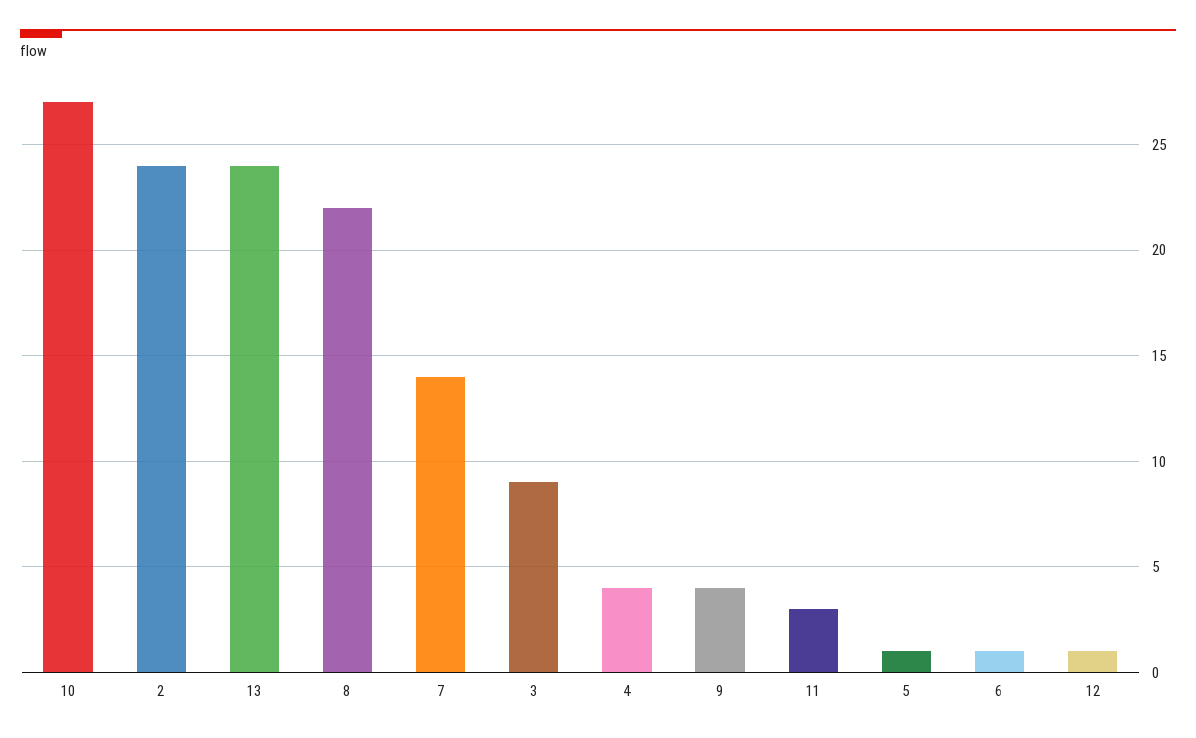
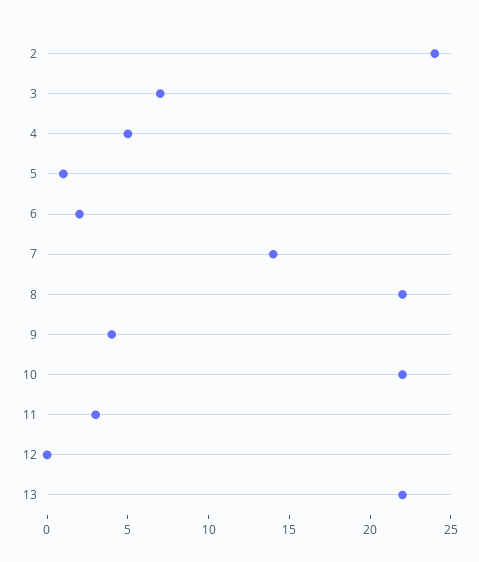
10: 27 -> 22
13: 24 -> 22
3: 9 -> 7
4: 4 -> 5
6: 1 -> 2
12: 1 -> 0

